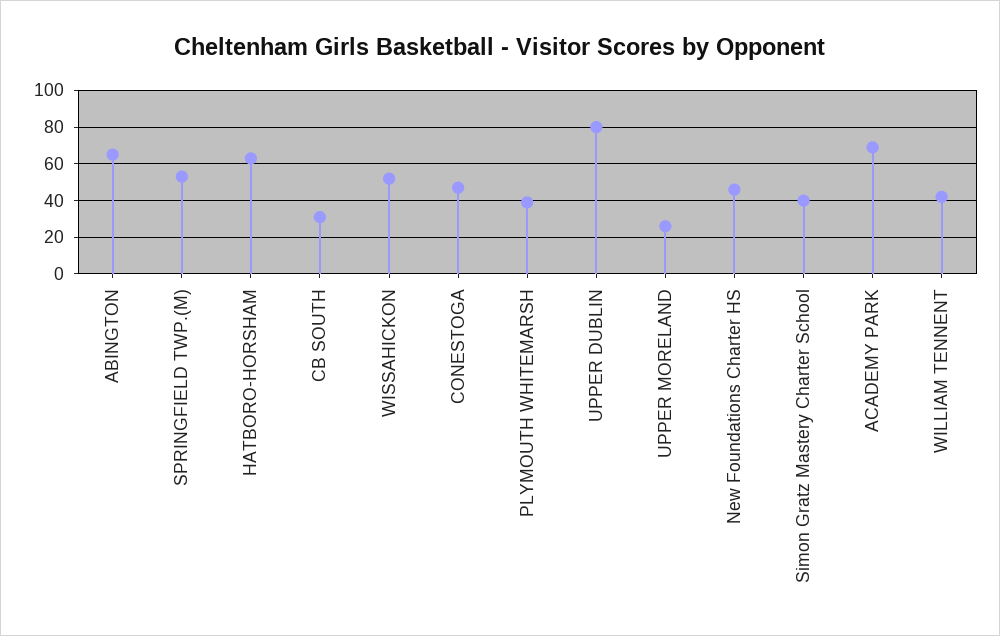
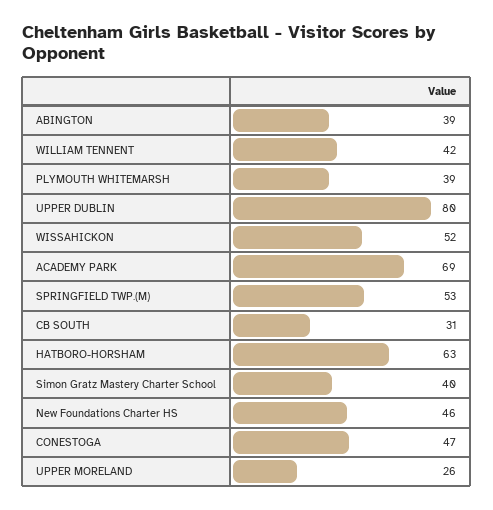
ABINGTON: 65 -> 39

